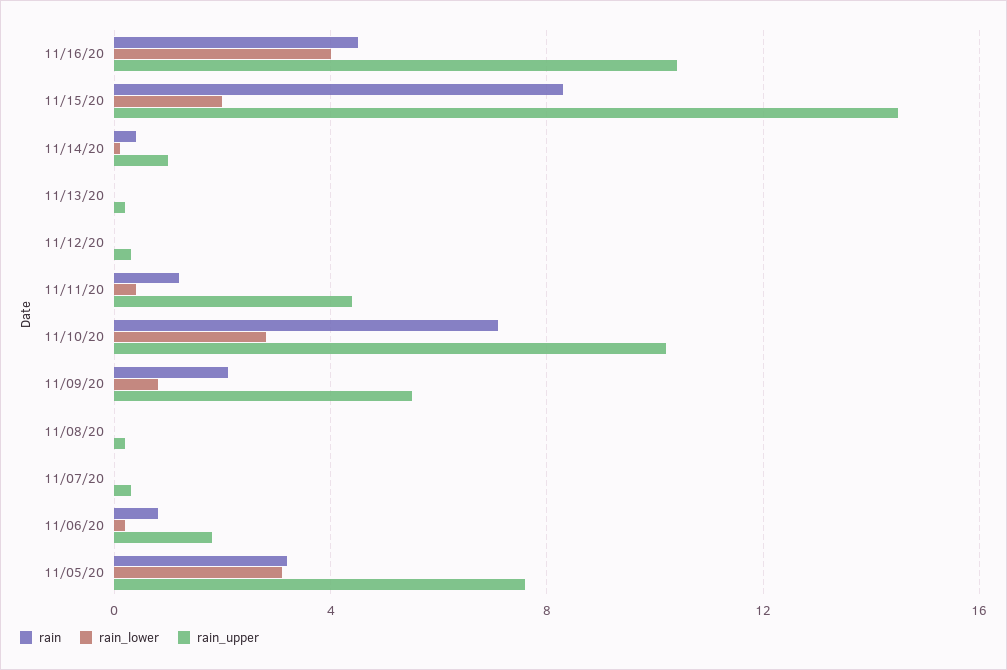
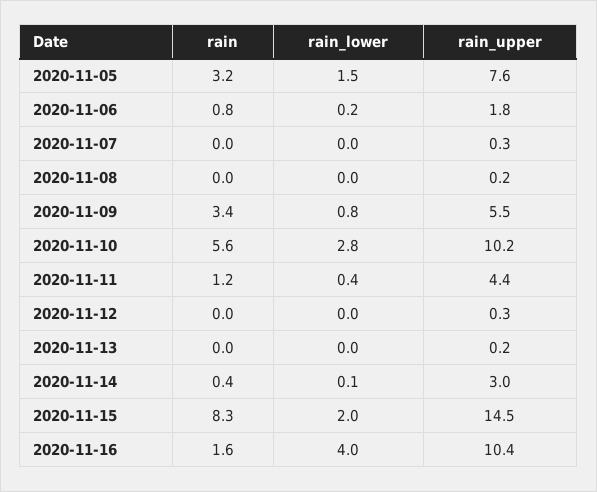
rain, 11/16/20: 4.5 -> 1.6
rain_upper, 11/14/20: 1 -> 3
rain, 11/10/20: 7 -> 5.6
rain, 11/09/20: 2 -> 3.4
rain_lower, 11/05/20: 3 -> 1.5

